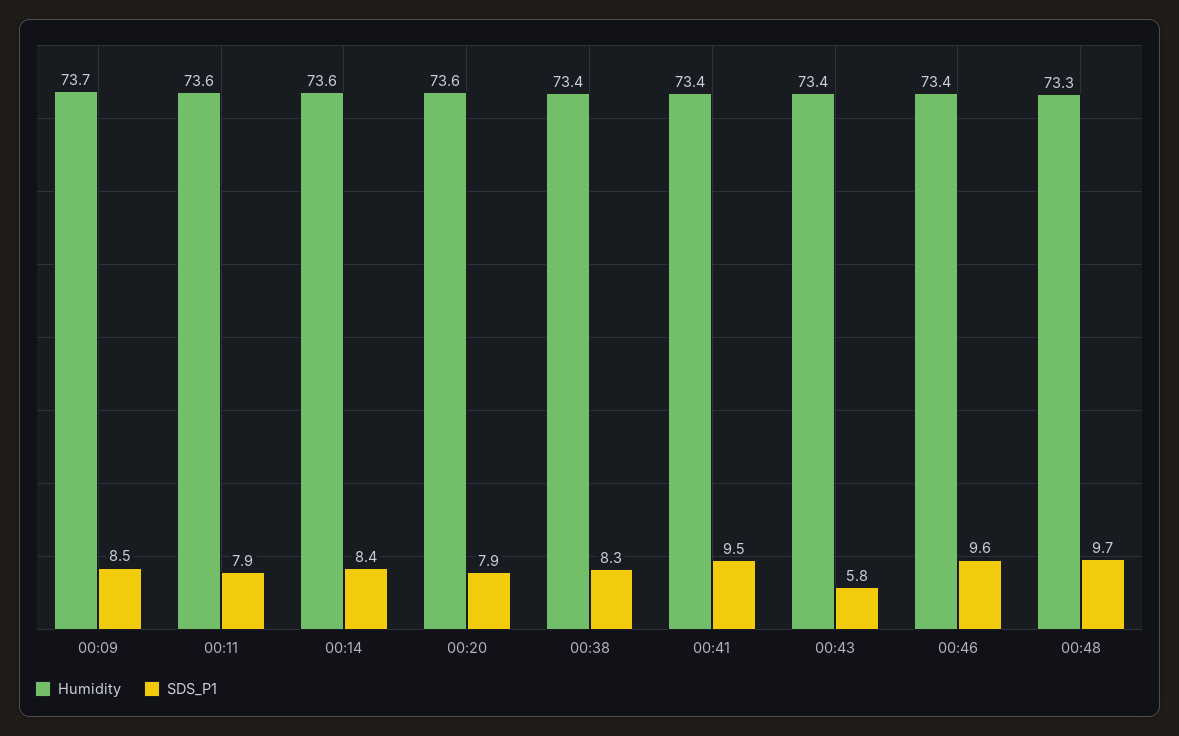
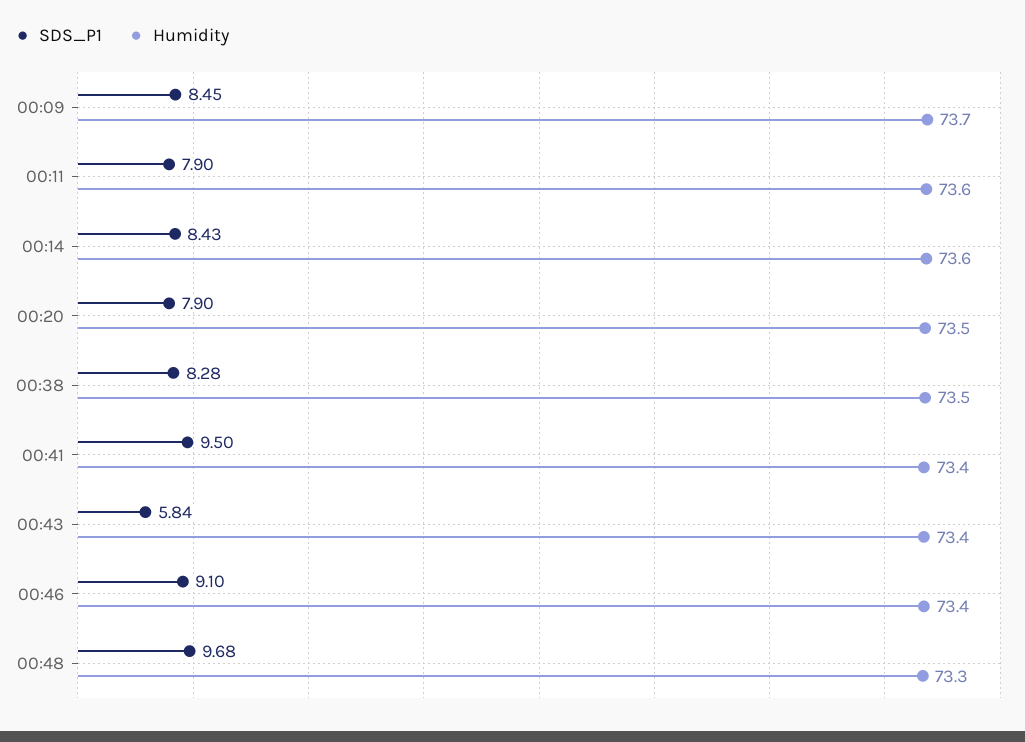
Humidity, 00:20: 73.6 -> 73.5
Humidity, 00:38: 73.4 -> 73.5
SDS_P1, 00:46: 9.6 -> 9.1

